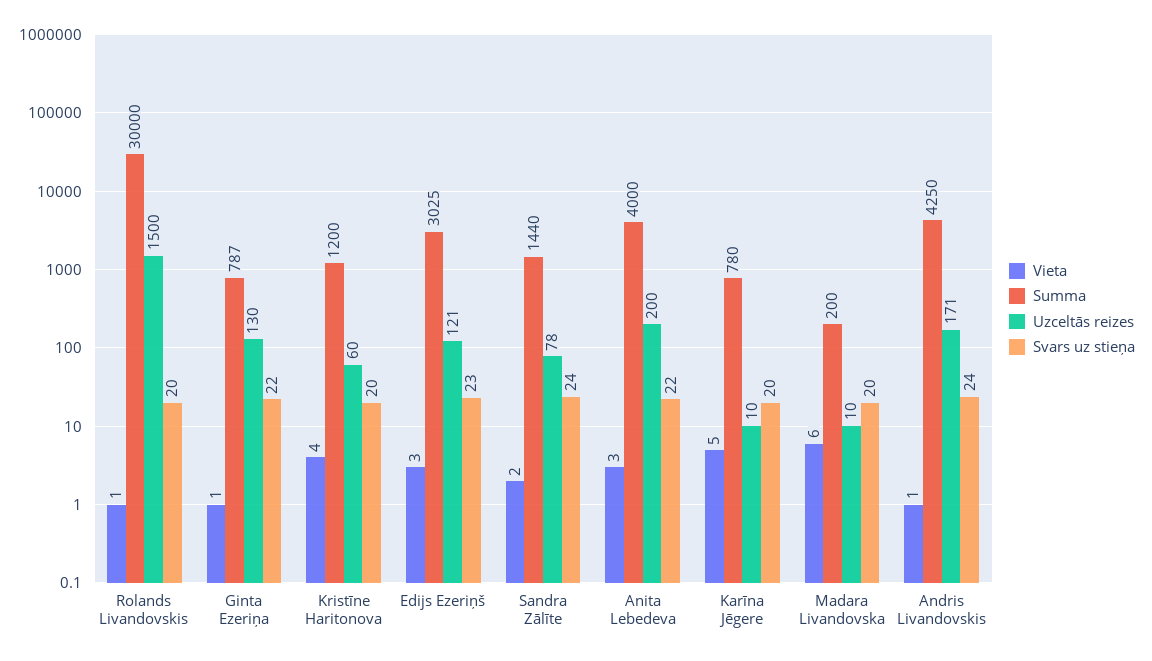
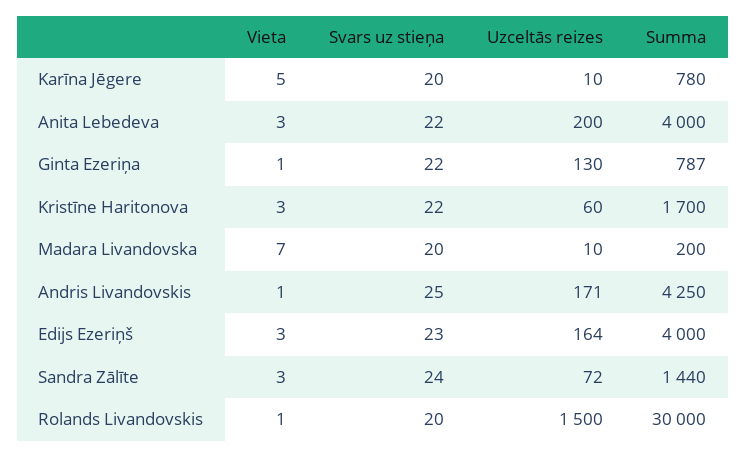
Vieta, Kristīne Haritonova: 4 -> 3
Summa, Kristīne Haritonova: 1200 -> 1700
Svars uz stieņa, Kristīne Haritonova: 20 -> 22
Summa, Edijs Ezeriņš: 3025 -> 4000
Uzceltās reizes, Edijs Ezeriņš: 121 -> 164
Vieta, Sandra Zālīte: 2 -> 3
Uzceltās reizes, Sandra Zālīte: 78 -> 72
Vieta, Madara Livandovska: 6 -> 7
Svars uz stieņa, Andris Livandovskis: 24 -> 25

